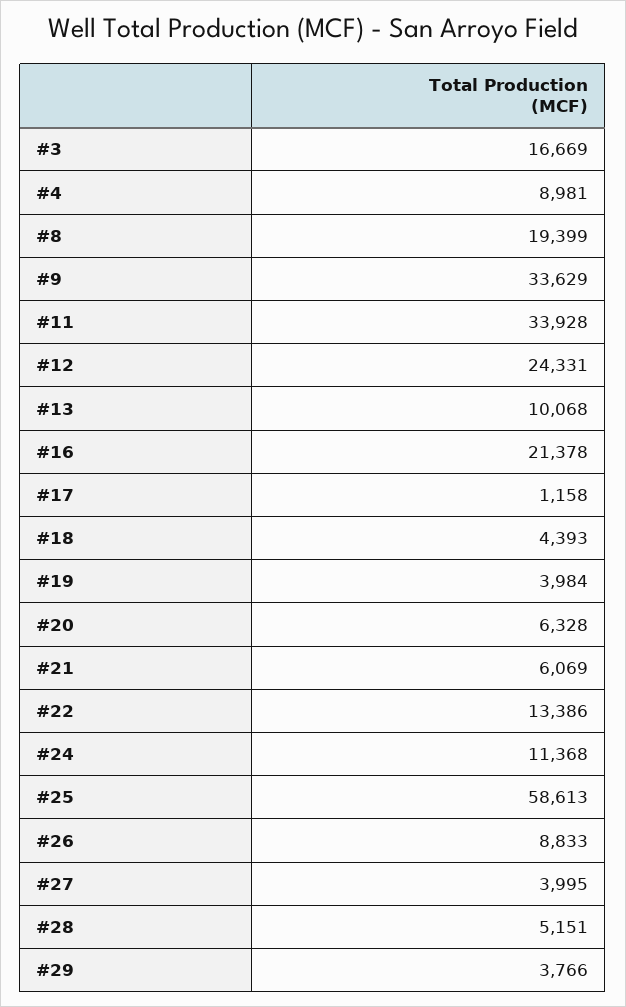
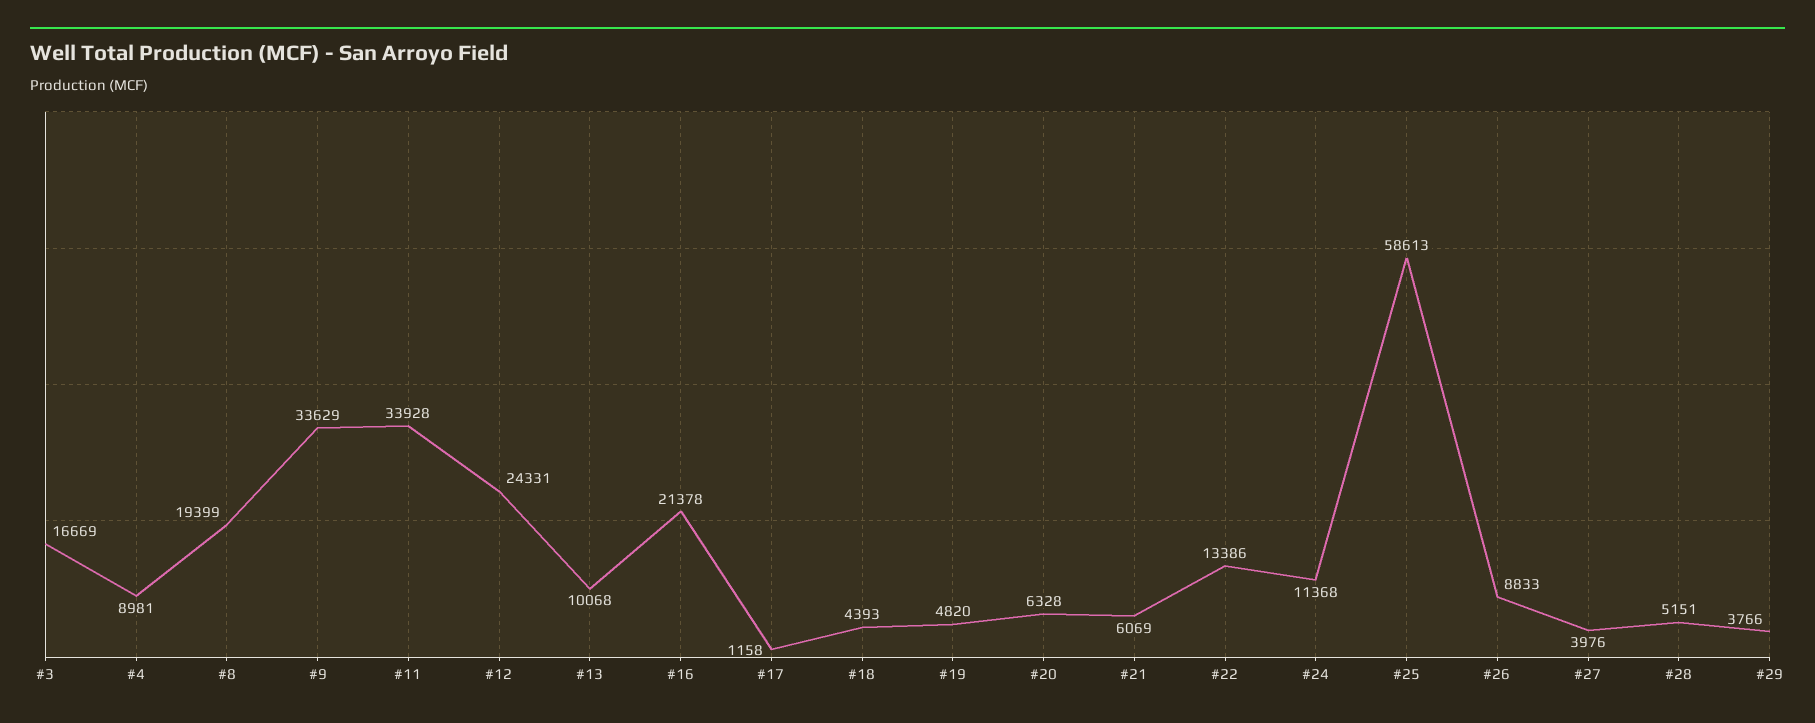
#19: 3984 -> 4820
#27: 3995 -> 3976

